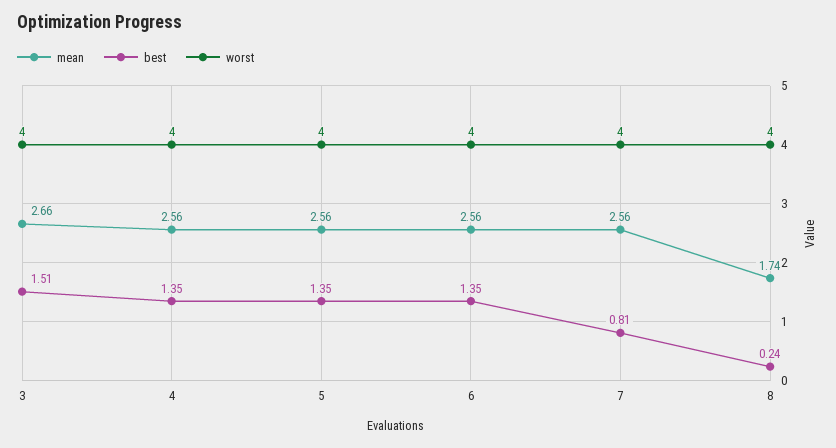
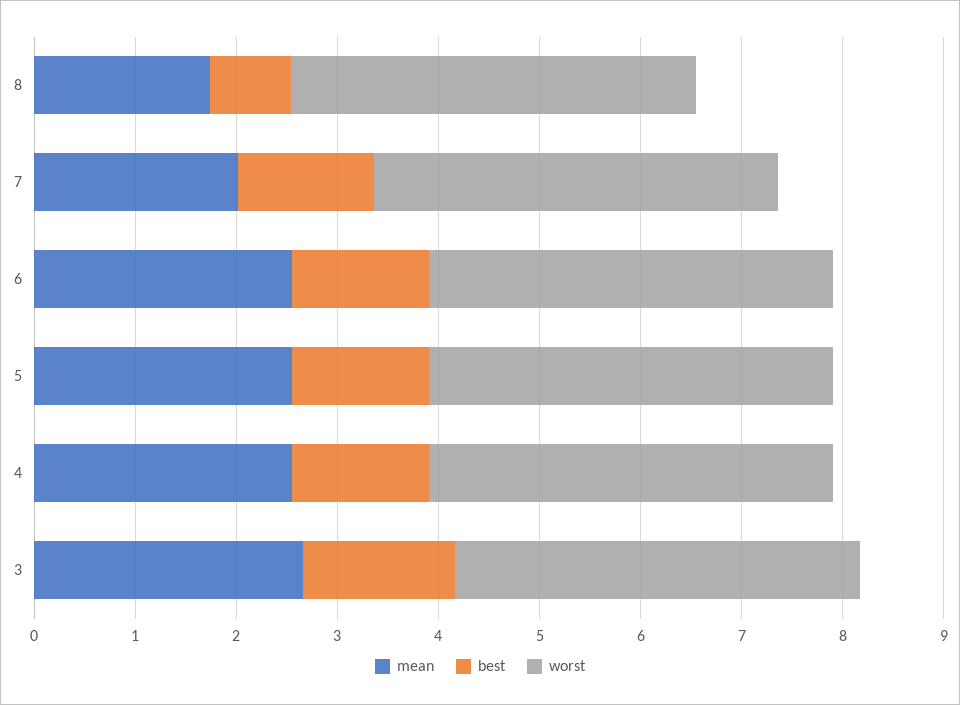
mean, 7: 2.56 -> 2
best, 7: 0.81 -> 1.4
best, 8: 0.24 -> 0.8

